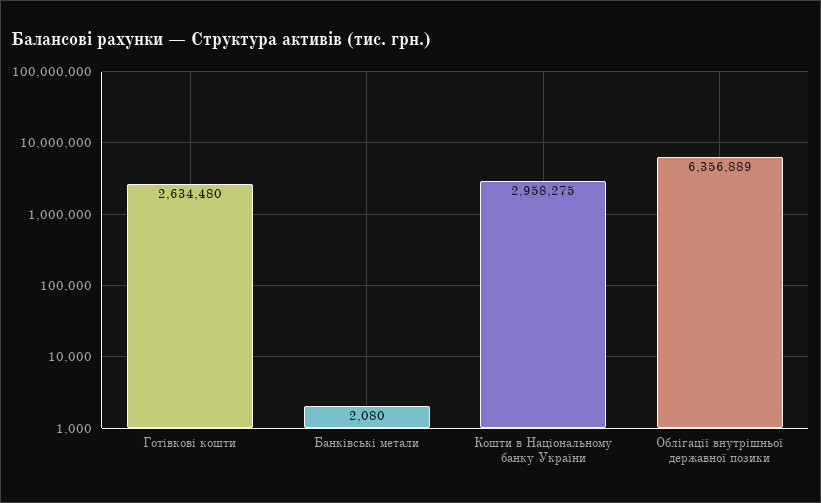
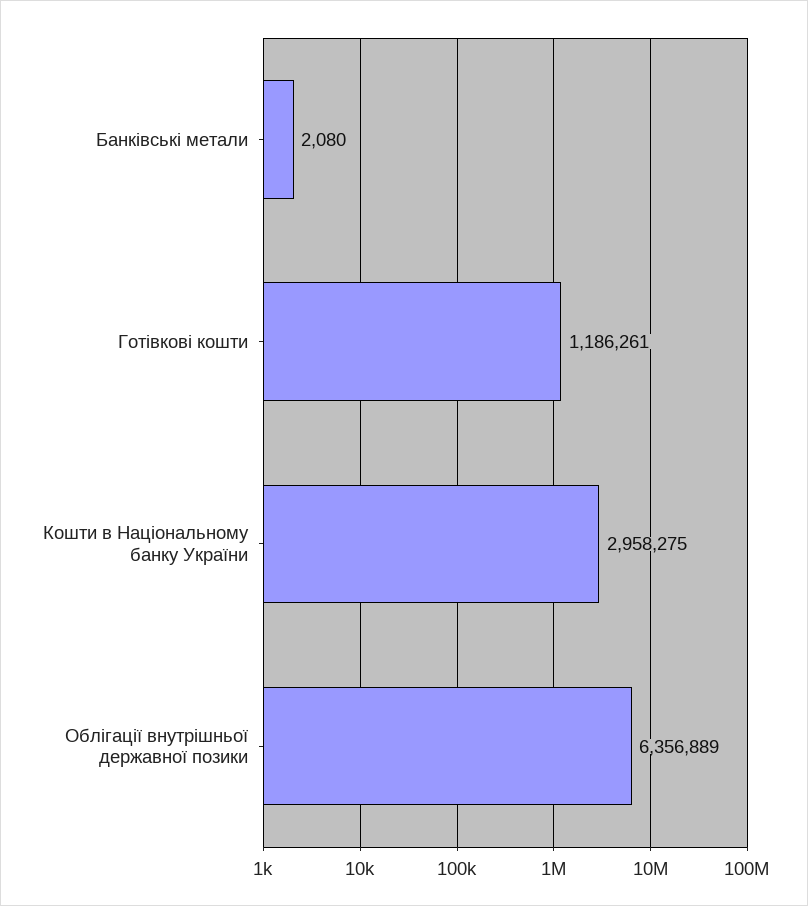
Готівкові кошти: 2634480 -> 1186261

